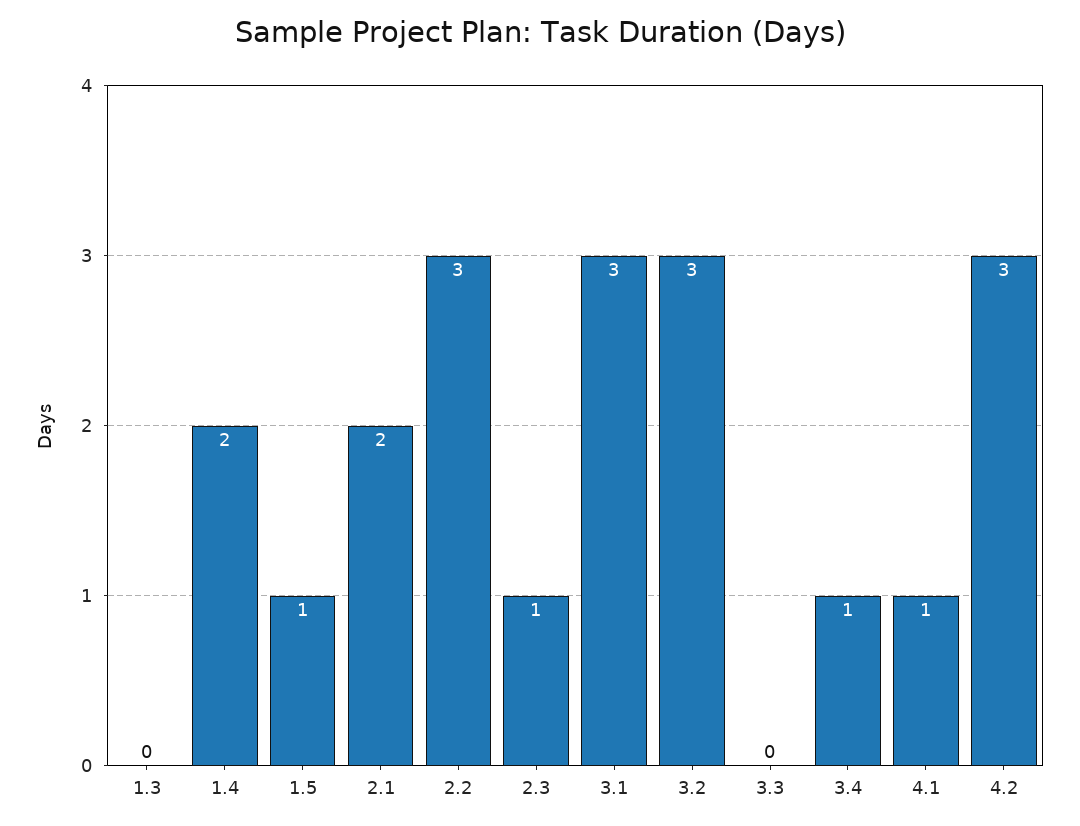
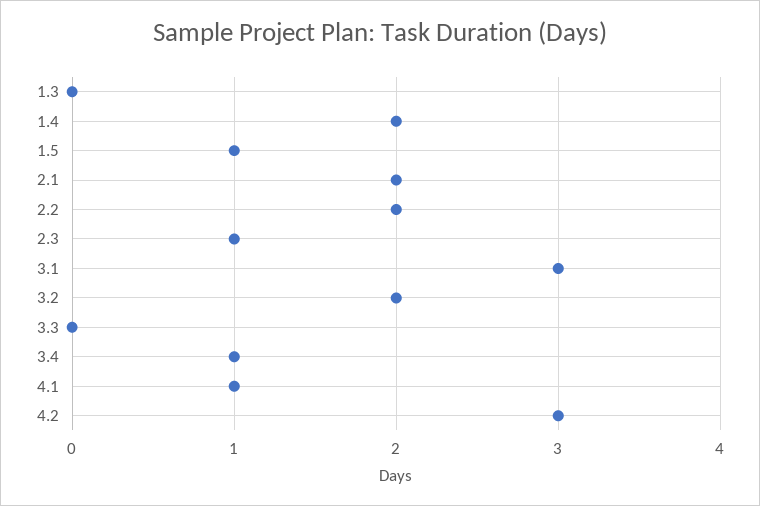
2.2: 3 -> 2
3.2: 3 -> 2

